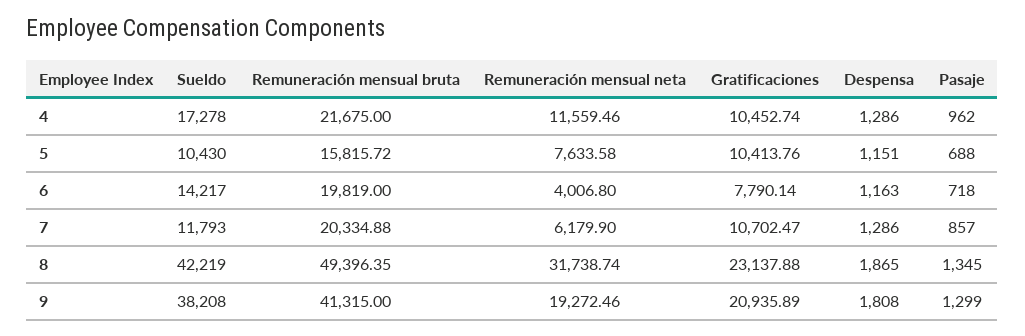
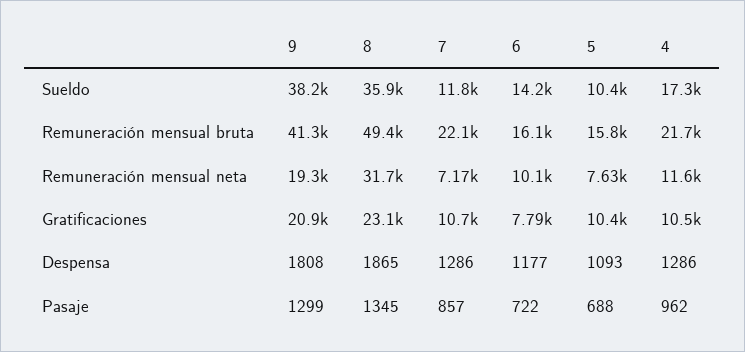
Despensa, 5: 1151 -> 1093
Remuneración mensual bruta, 6: 19819 -> 16100
Remuneración mensual neta, 6: 4006.8 -> 10100
Despensa, 6: 1163 -> 1177
Pasaje, 6: 718 -> 722
Remuneración mensual bruta, 7: 20334.88 -> 22100
Remuneración mensual neta, 7: 6179.9 -> 7170
Sueldo, 8: 42219 -> 35900

